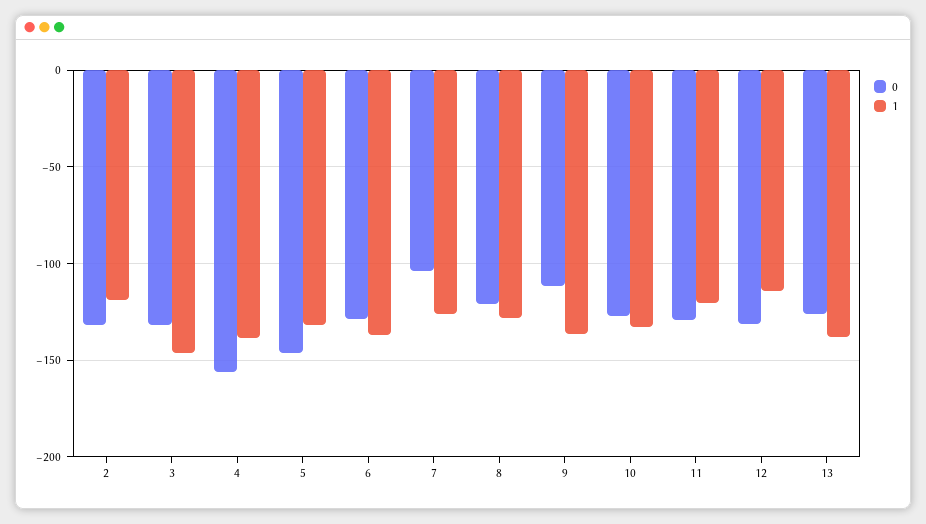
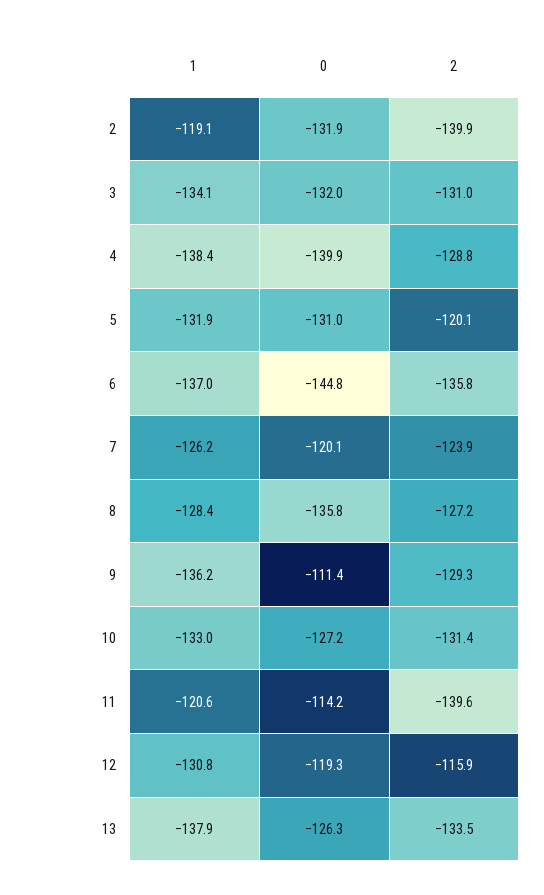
1, 3: -145 -> -134.1
0, 4: -155 -> -139.9
0, 5: -145 -> -131
0, 6: -130 -> -144.8
0, 7: -105 -> -120.1
0, 8: -120 -> -135.8
0, 11: -130 -> -114.2
0, 12: -130 -> -119.3
1, 12: -115 -> -130.8
2, 2: none -> -139.9
2, 3: none -> -131
2, 4: none -> -128.8
2, 5: none -> -120.1
2, 6: none -> -135.8
2, 7: none -> -123.9
2, 8: none -> -127.2
2, 9: none -> -129.3
2, 10: none -> -131.4
2, 11: none -> -139.6
2, 12: none -> -115.9
2, 13: none -> -133.5

